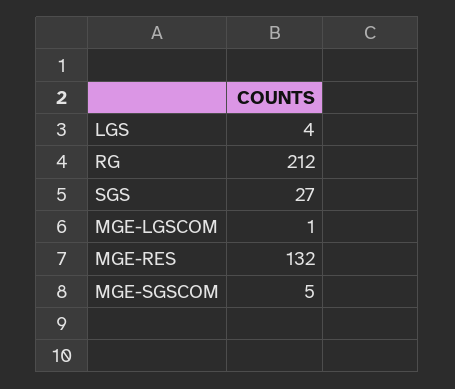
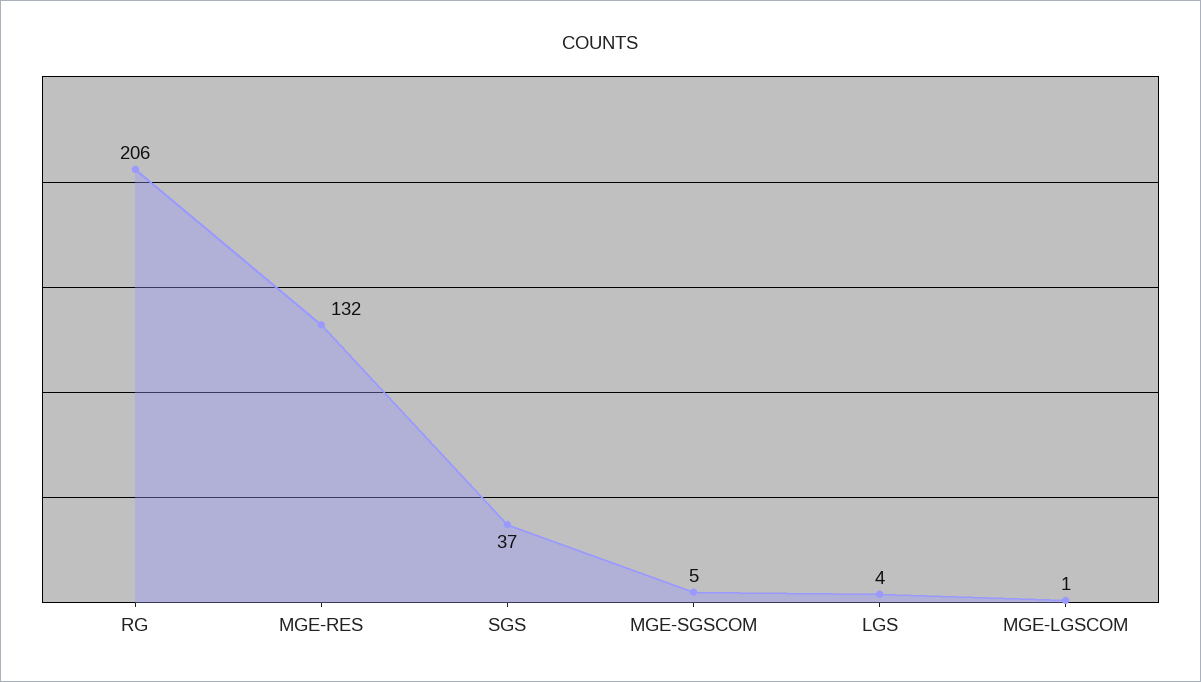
RG: 212 -> 206
SGS: 27 -> 37

